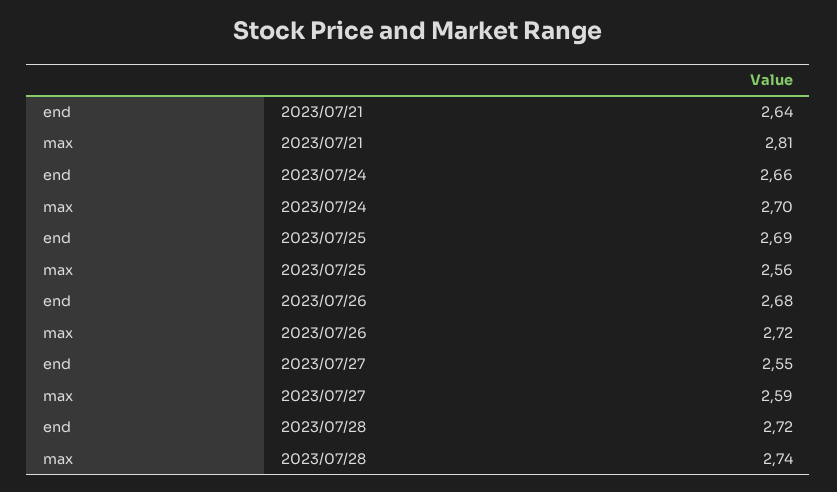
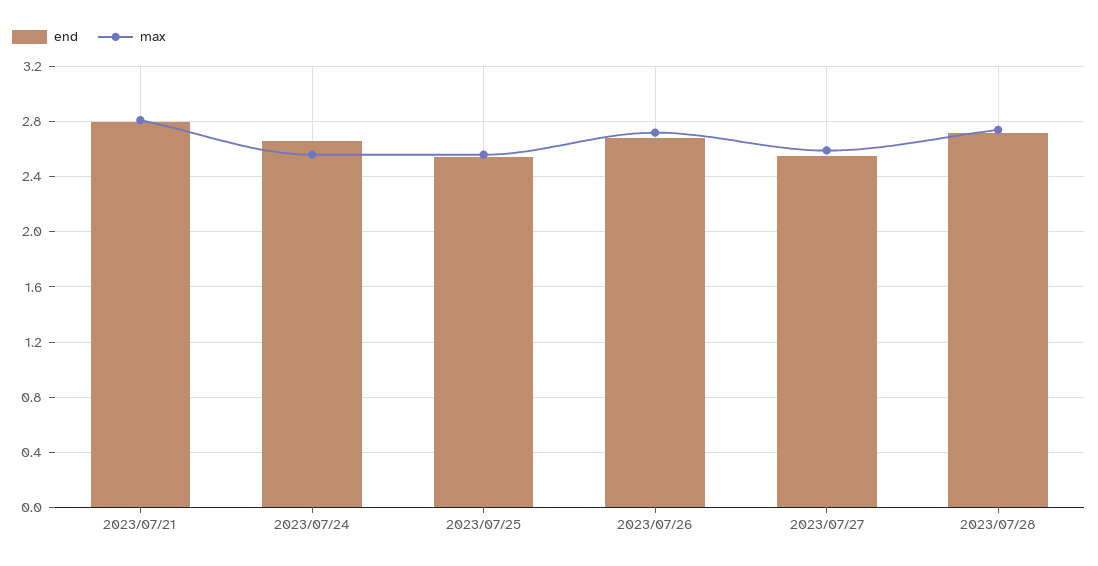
end, 2023/07/21: 2.64 -> 2.8
max, 2023/07/24: 2.7 -> 2.55
end, 2023/07/25: 2.69 -> 2.55

